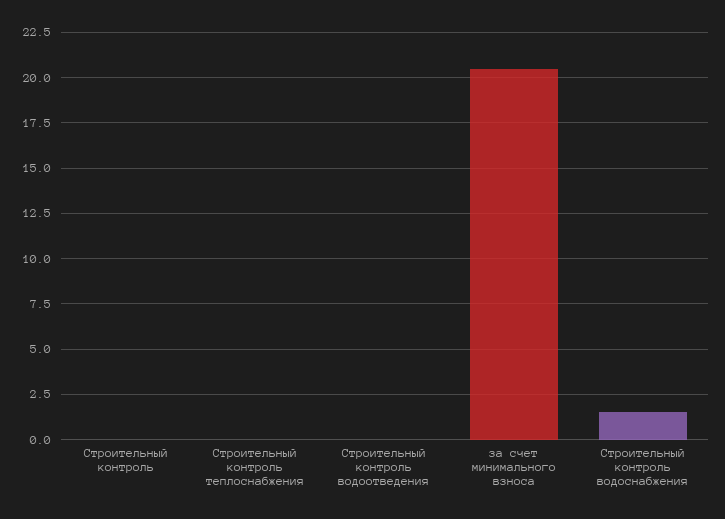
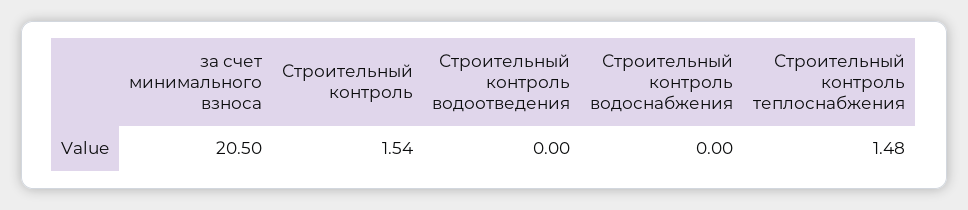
Строительный контроль: 0 -> 1.54
Строительный контроль теплоснабжения: 0 -> 1.48
Строительный контроль водоснабжения: 1.5 -> 0

